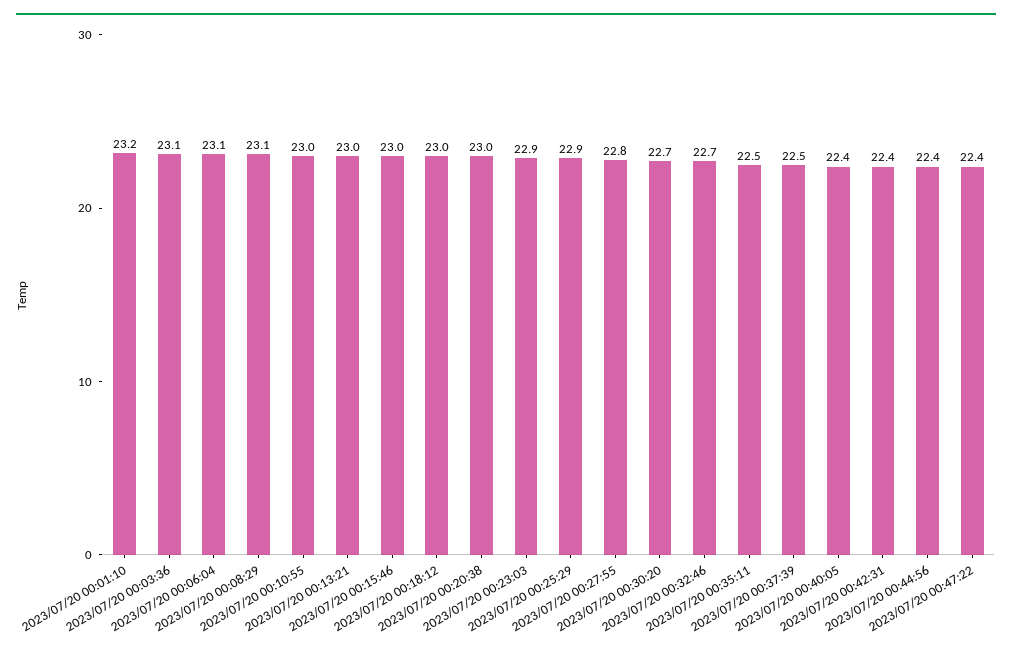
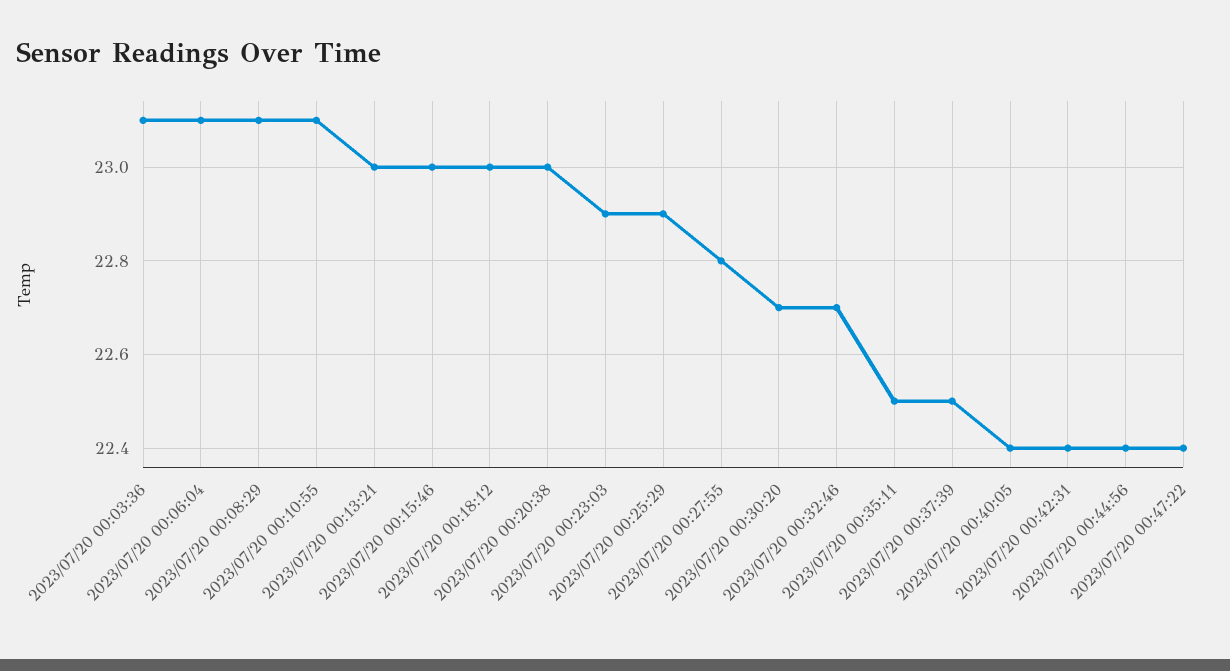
2023/07/20 00:01:10: 23.2 -> none
2023/07/20 00:10:55: 23 -> 23.1

